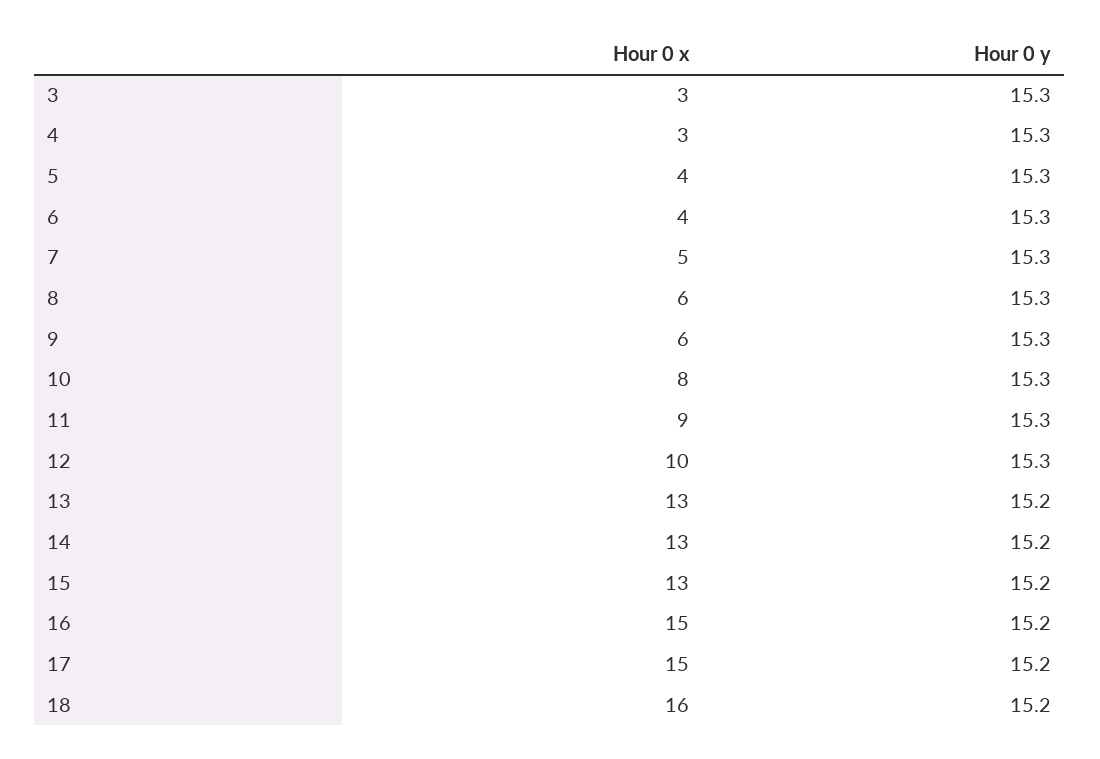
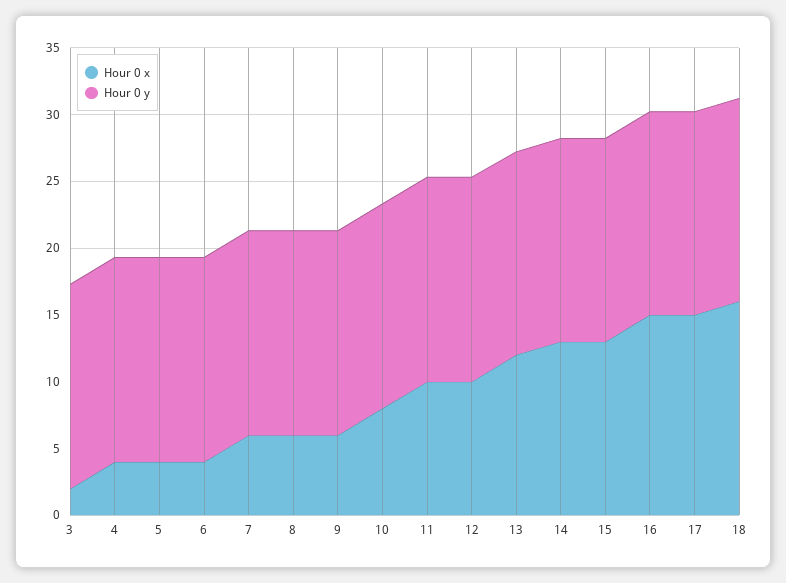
Hour 0 x, 3: 3 -> 2
Hour 0 x, 4: 3 -> 4
Hour 0 x, 7: 5 -> 6
Hour 0 x, 11: 9 -> 10
Hour 0 x, 13: 13 -> 12

